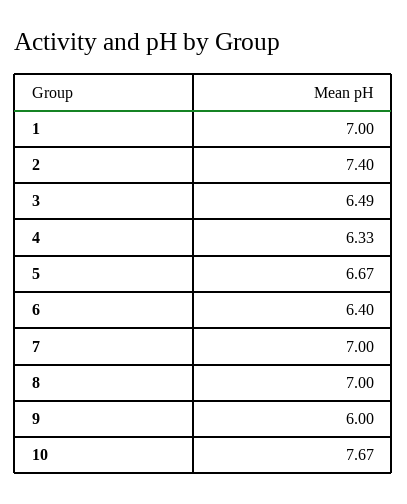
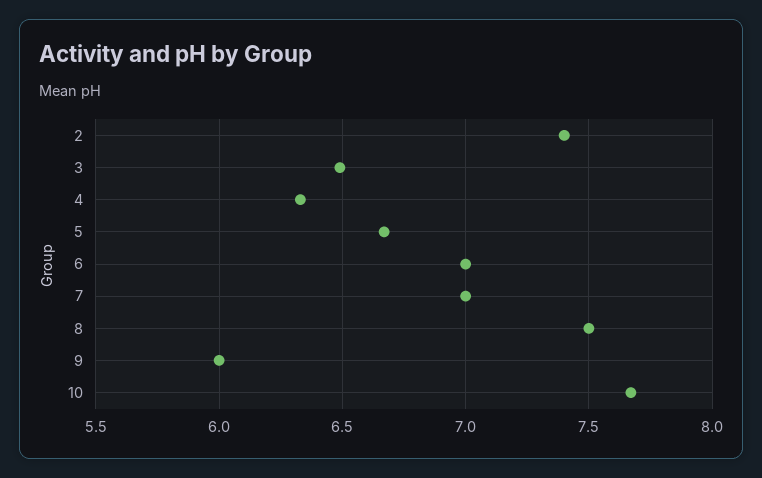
1: 7 -> none
6: 6.4 -> 7
8: 7 -> 7.5

